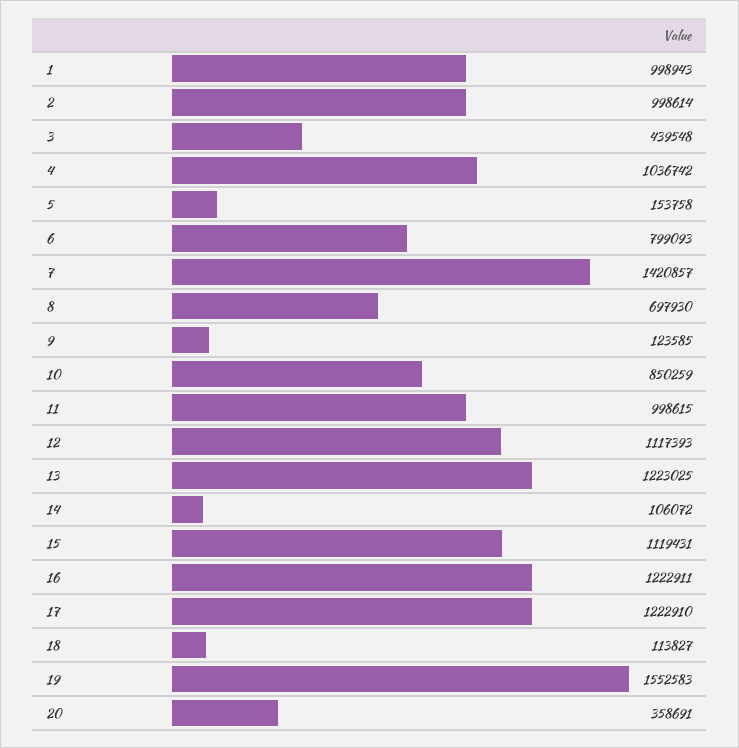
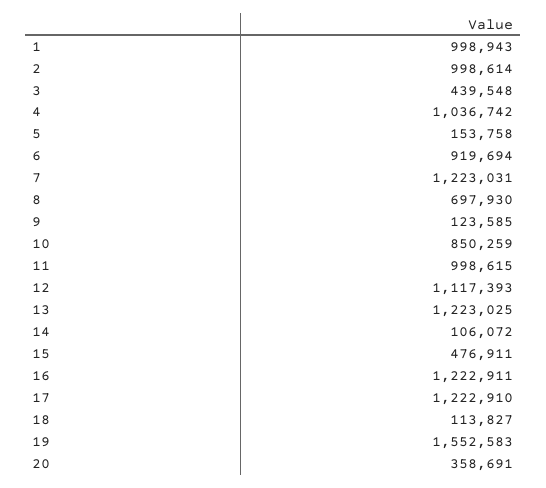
6: 799093 -> 919694
7: 1420857 -> 1223031
15: 1119431 -> 476911

